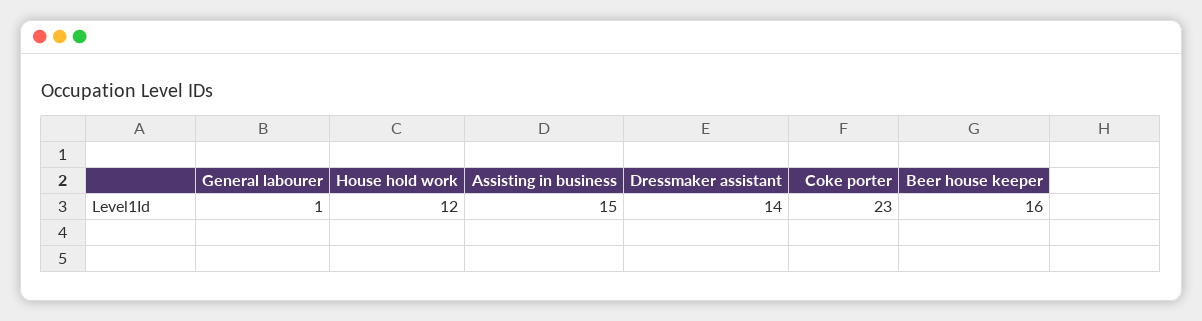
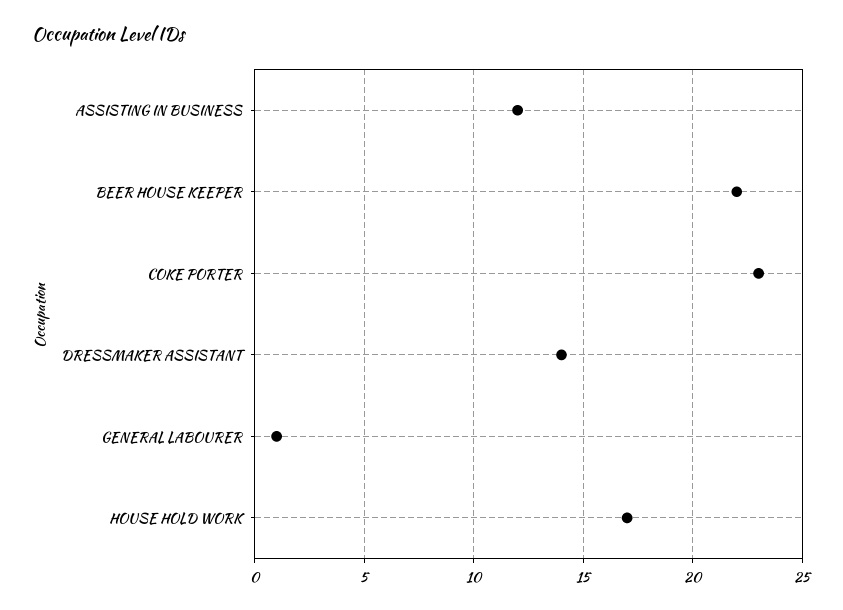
House hold work: 12 -> 17
Assisting in business: 15 -> 12
Beer house keeper: 16 -> 22

